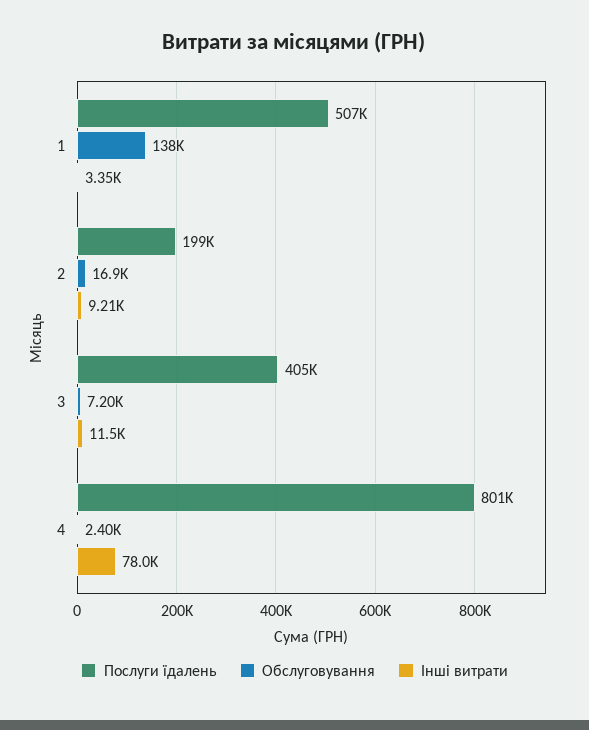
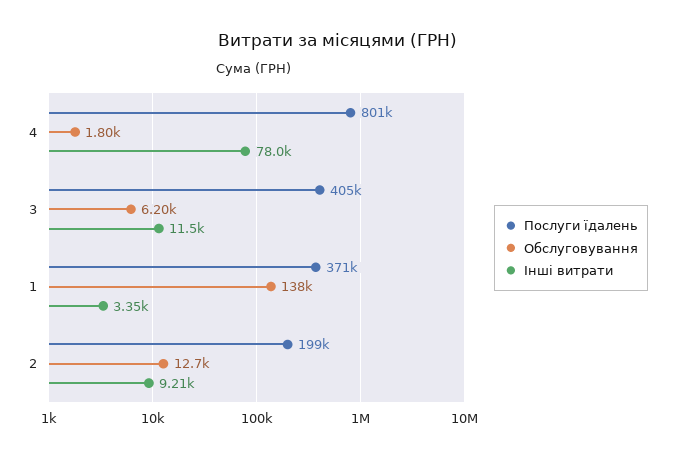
Послуги їдалень, 1: 507000 -> 371000
Обслуговування, 2: 16900 -> 12700
Обслуговування, 3: 7200 -> 6200
Обслуговування, 4: 2400 -> 1800

